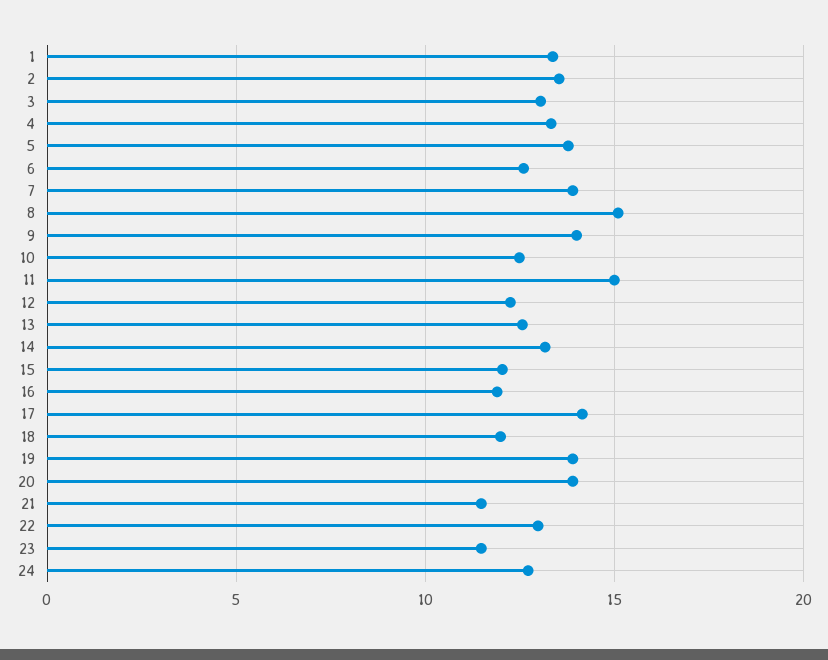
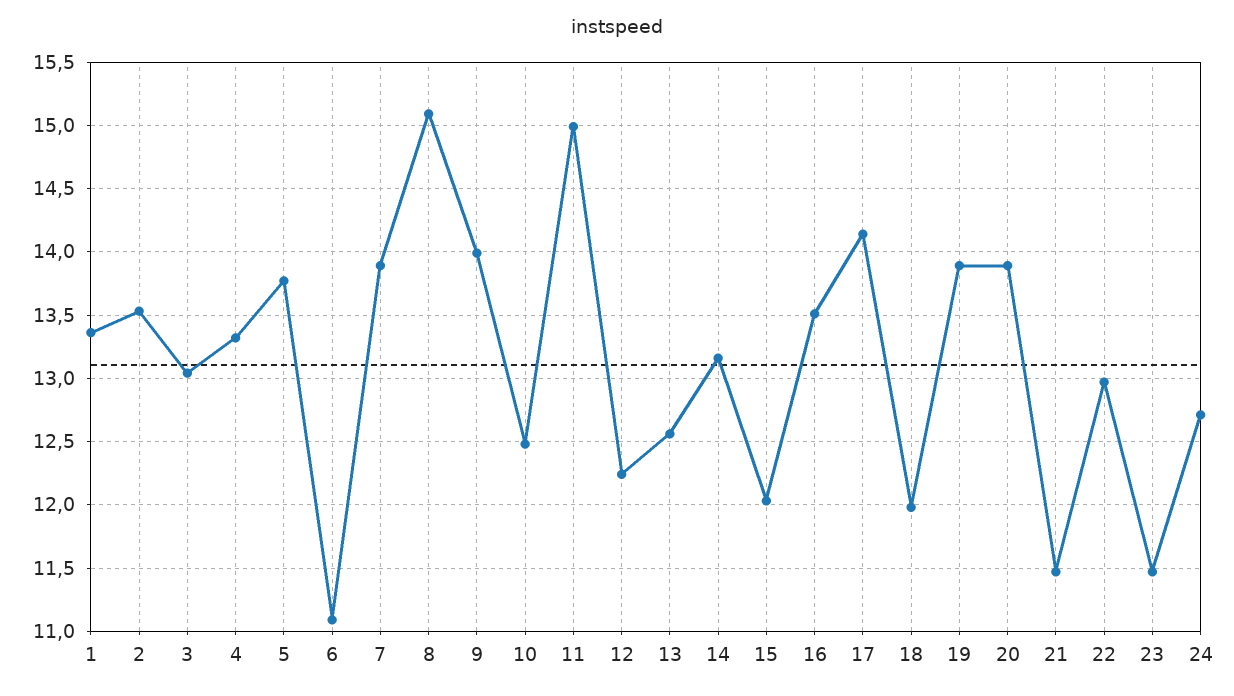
6: 12.5 -> 11.1
16: 12 -> 13.5

